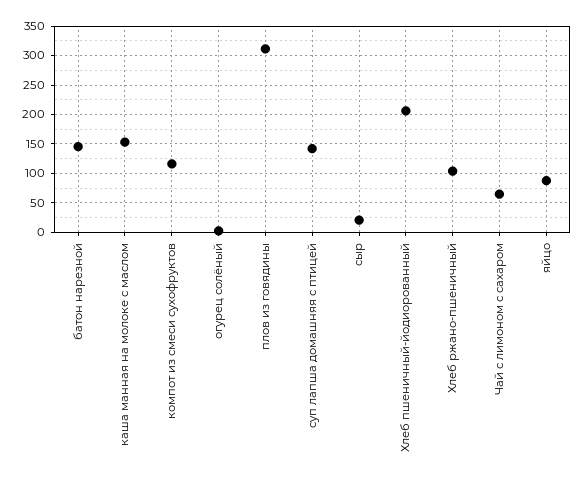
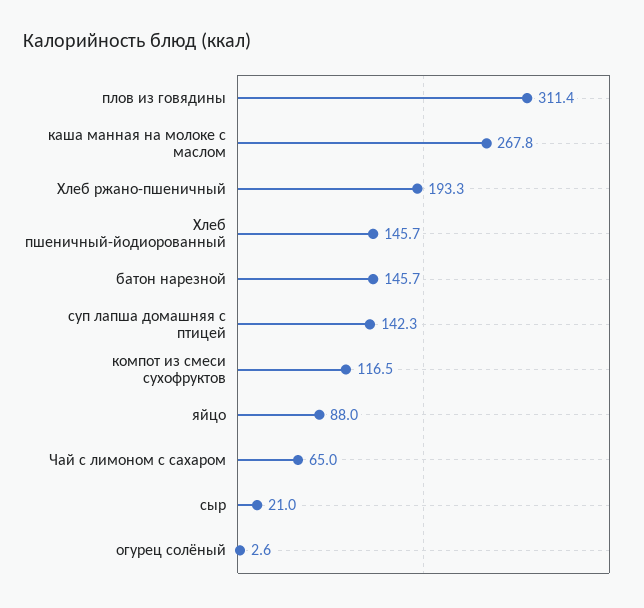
каша манная на молоке с маслом: 150 -> 267.8
Хлеб пшеничный-йодиорованный: 200 -> 145.7
Хлеб ржано-пшеничный: 100 -> 193.3

